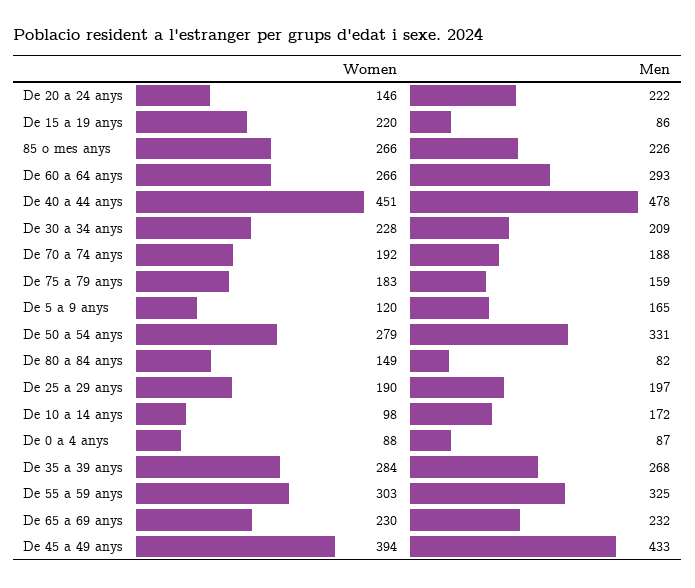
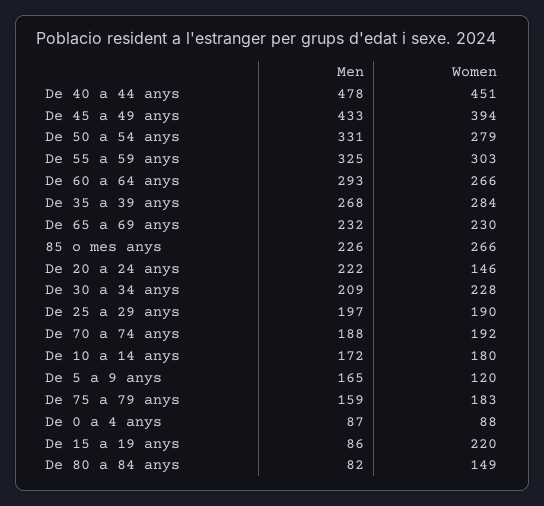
Women, De 10 a 14 anys: 98 -> 180

